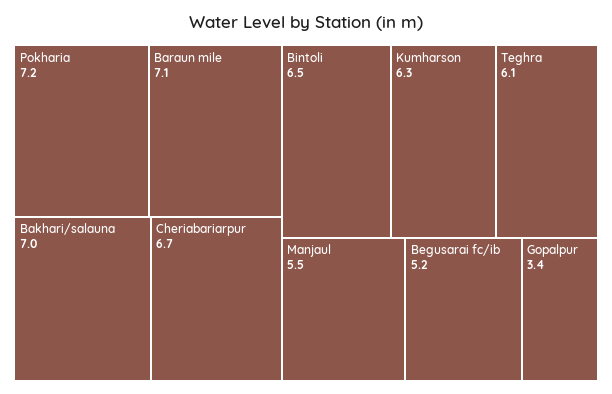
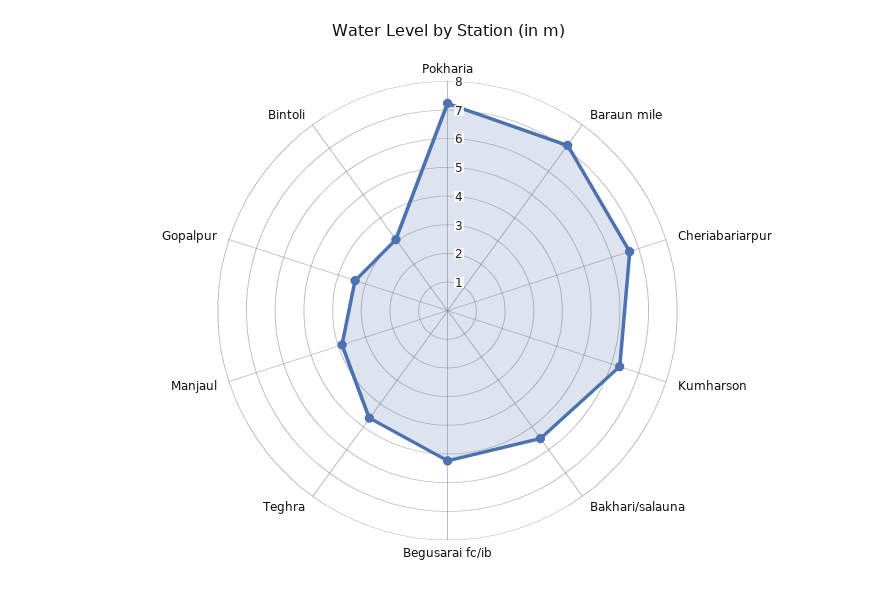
Bakhari/salauna: 7 -> 5.5
Bintoli: 6.5 -> 3
Teghra: 6.1 -> 4.5
Manjaul: 5.5 -> 4

